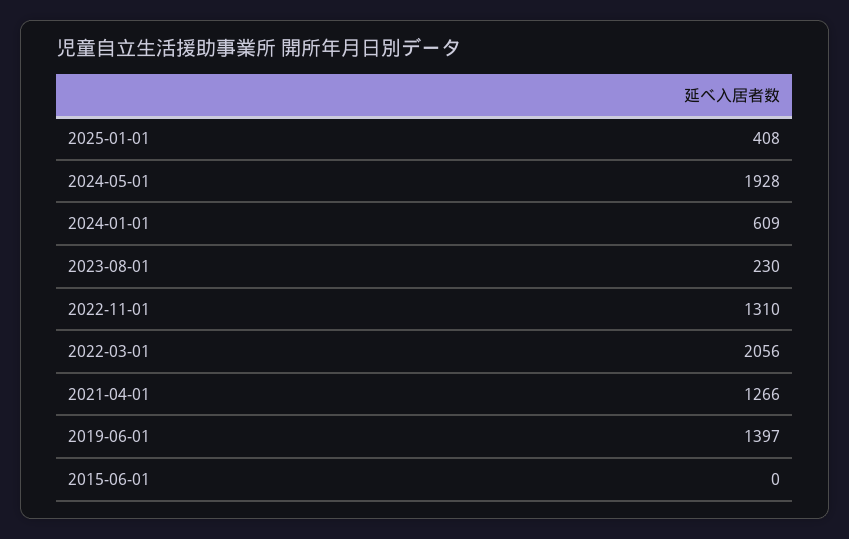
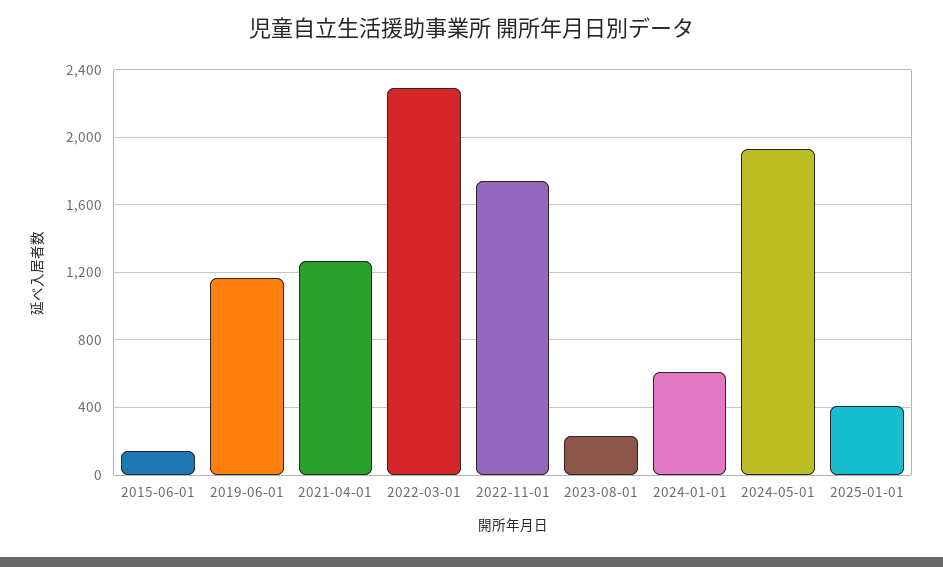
2022-11-01: 1310 -> 1750
2022-03-01: 2056 -> 2300
2019-06-01: 1397 -> 1150
2015-06-01: 0 -> 150

